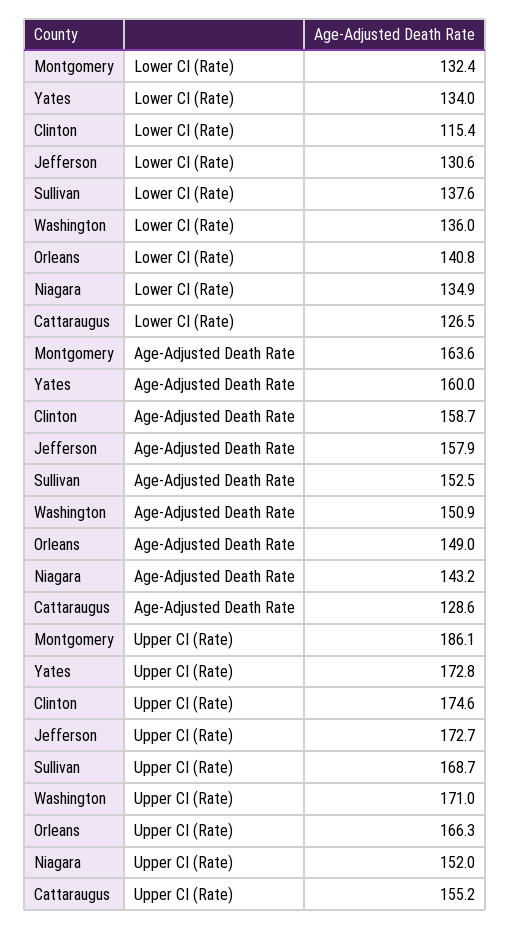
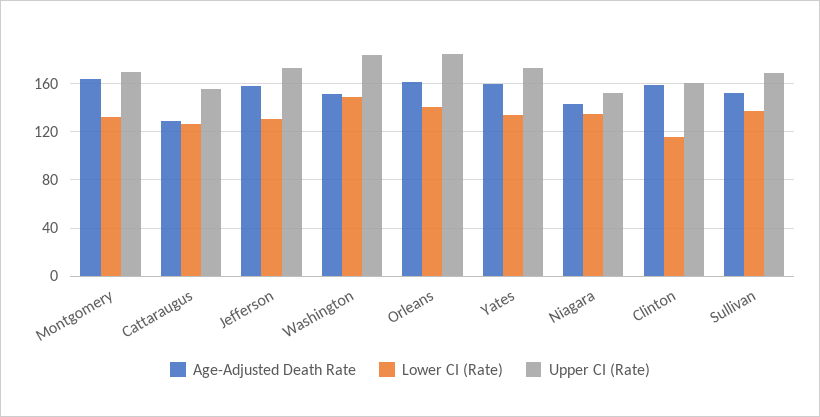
Lower CI (Rate), Washington: 136 -> 150
Age-Adjusted Death Rate, Orleans: 149 -> 160
Upper CI (Rate), Montgomery: 186.1 -> 170
Upper CI (Rate), Clinton: 174.6 -> 160
Upper CI (Rate), Washington: 171 -> 185
Upper CI (Rate), Orleans: 166.3 -> 185

